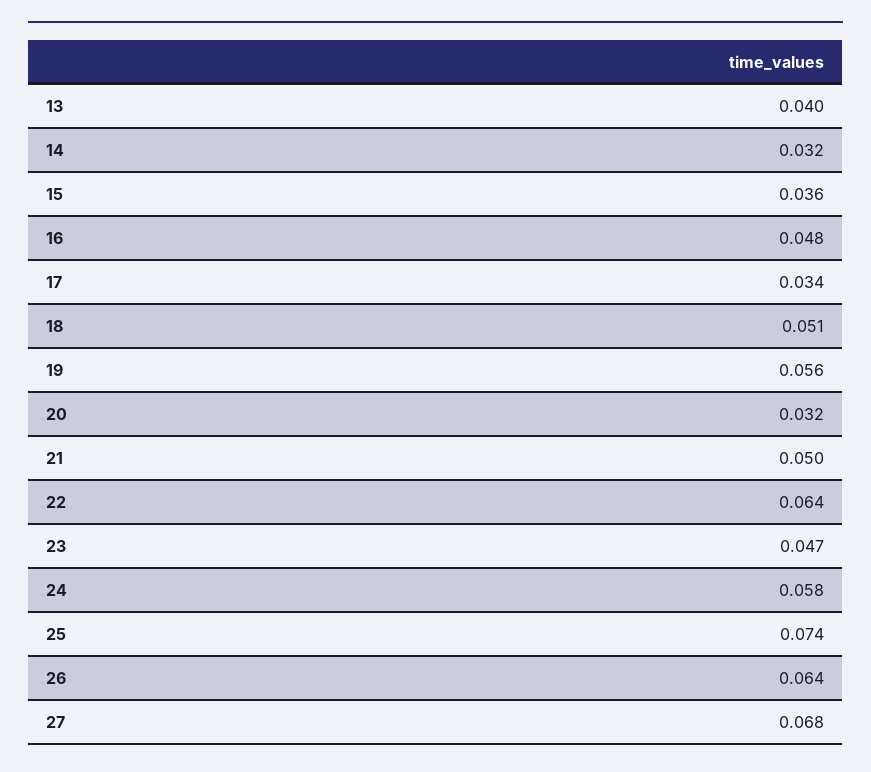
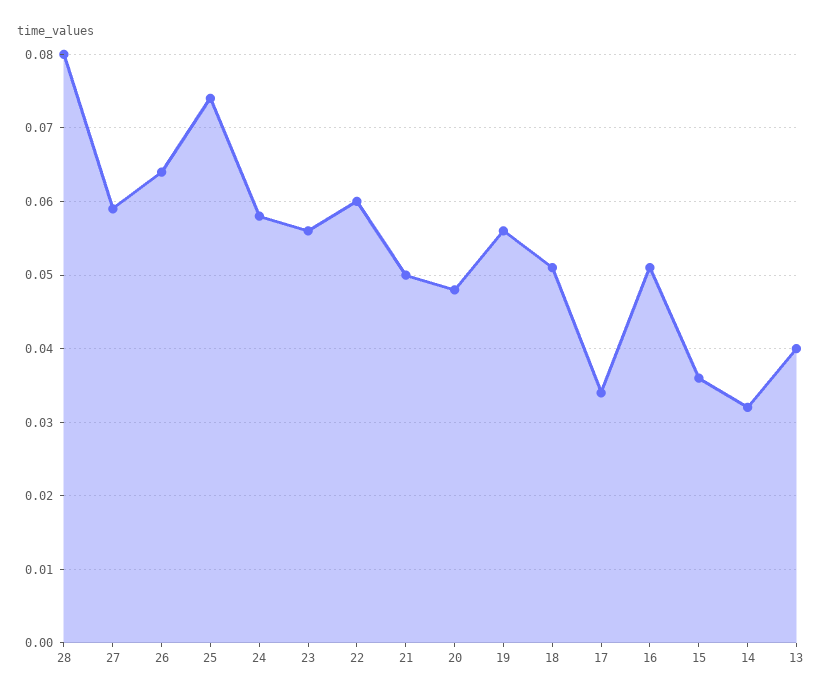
16: 0.048 -> 0.051
20: 0.032 -> 0.048
22: 0.064 -> 0.06
23: 0.047 -> 0.056
27: 0.068 -> 0.059
28: none -> 0.08

